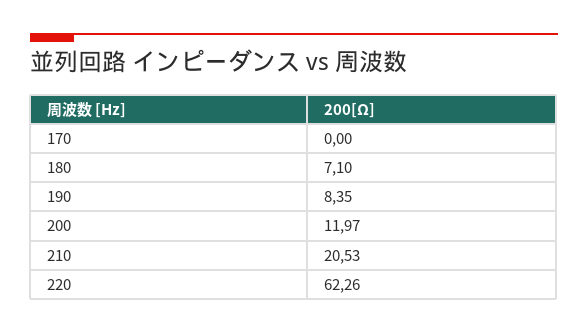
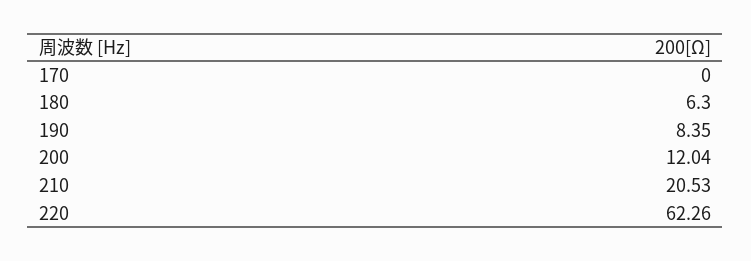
180: 7.1 -> 6.3
200: 11.97 -> 12.04

